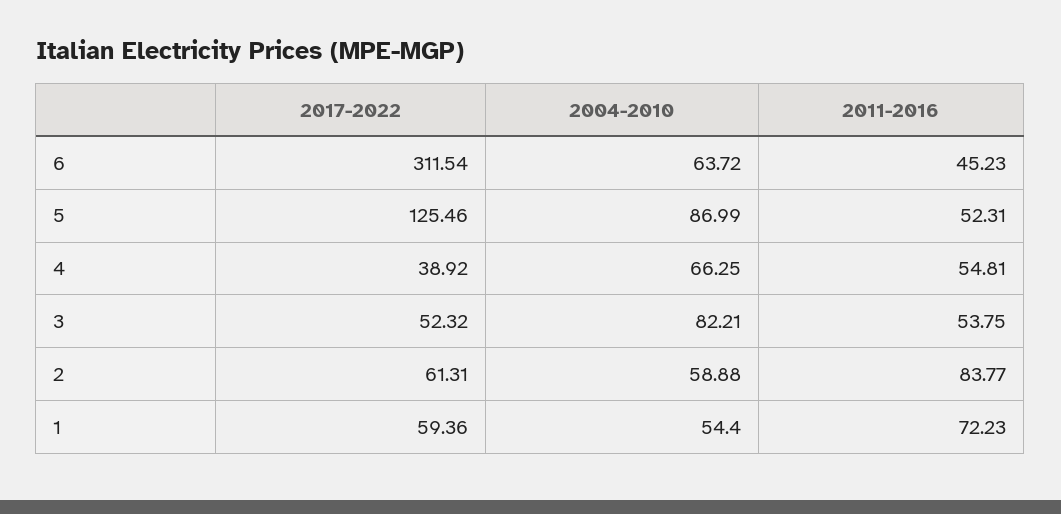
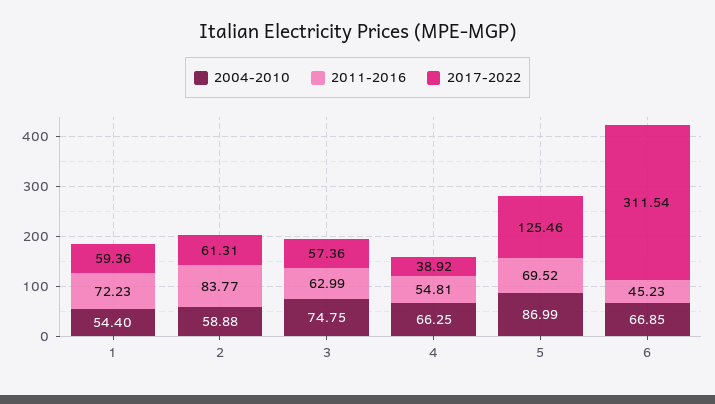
2004-2010, 6: 63.72 -> 66.85
2011-2016, 5: 52.31 -> 69.52
2017-2022, 3: 52.32 -> 57.36
2004-2010, 3: 82.21 -> 74.75
2011-2016, 3: 53.75 -> 62.99

